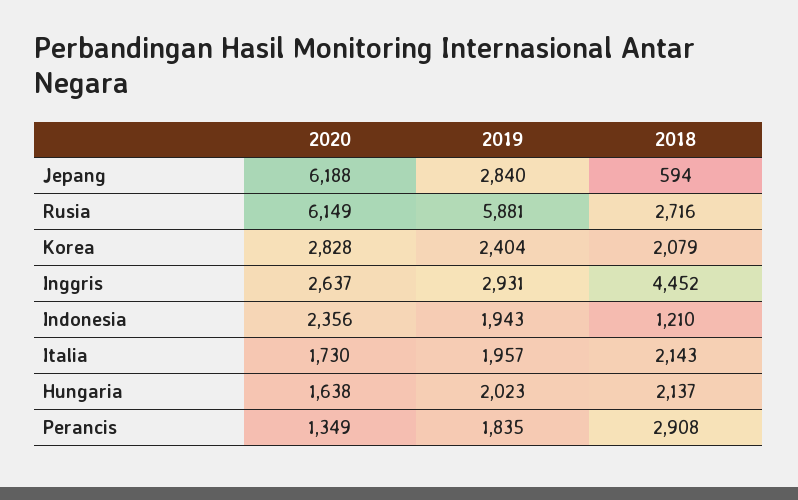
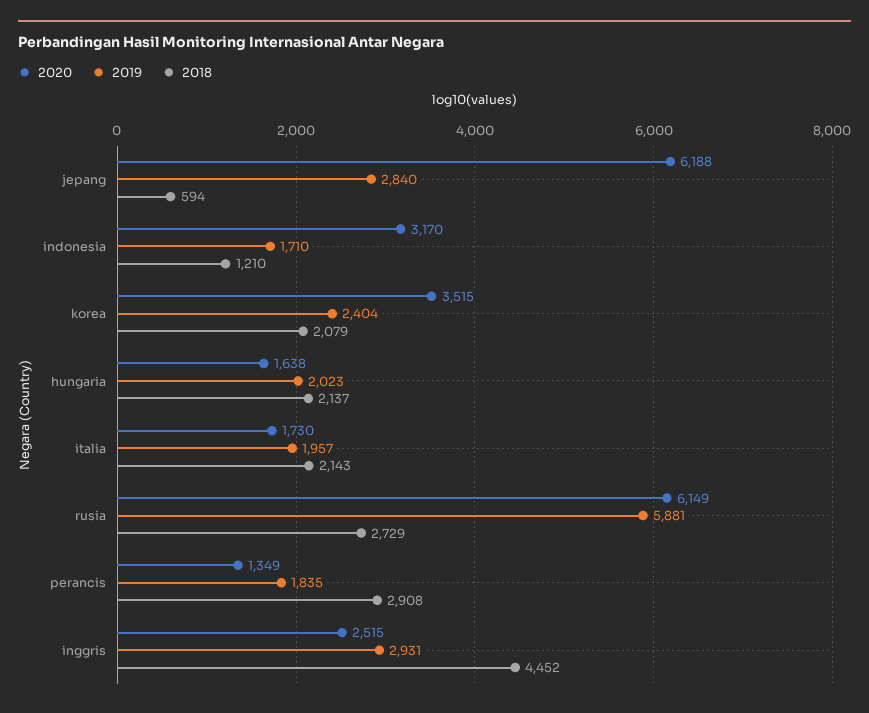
2018, Rusia: 2716 -> 2729
2020, Korea: 2828 -> 3515
2020, Inggris: 2637 -> 2515
2020, Indonesia: 2356 -> 3170
2019, Indonesia: 1943 -> 1710

